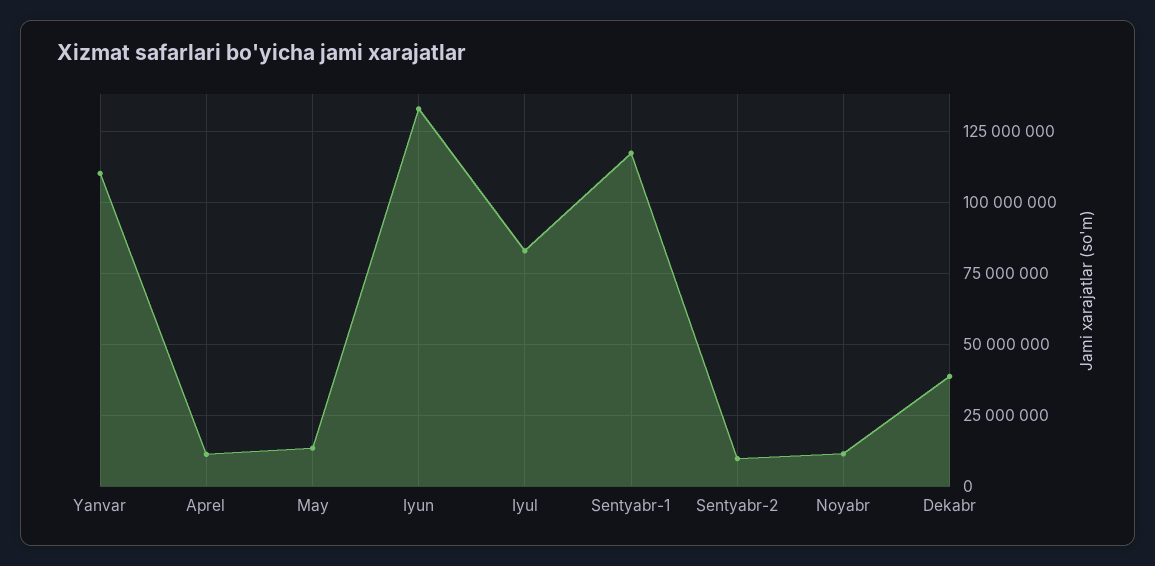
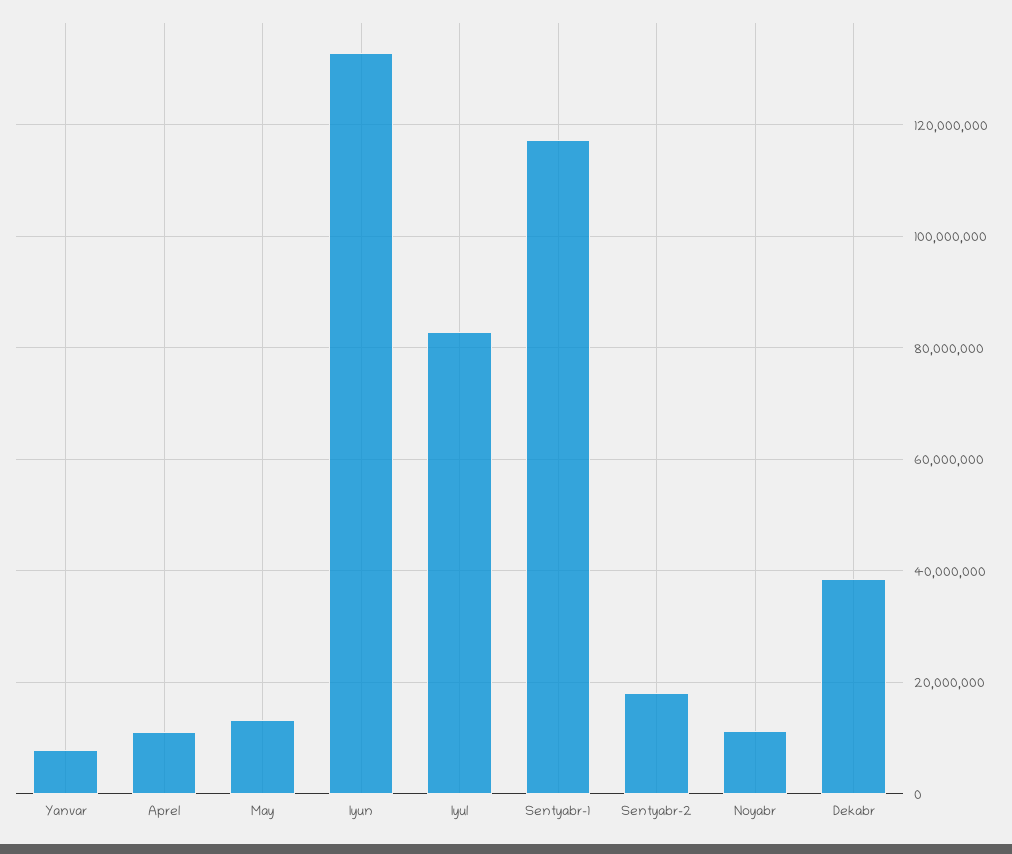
Yanvar: 110000000 -> 8000000
Sentyabr-2: 10000000 -> 18000000

